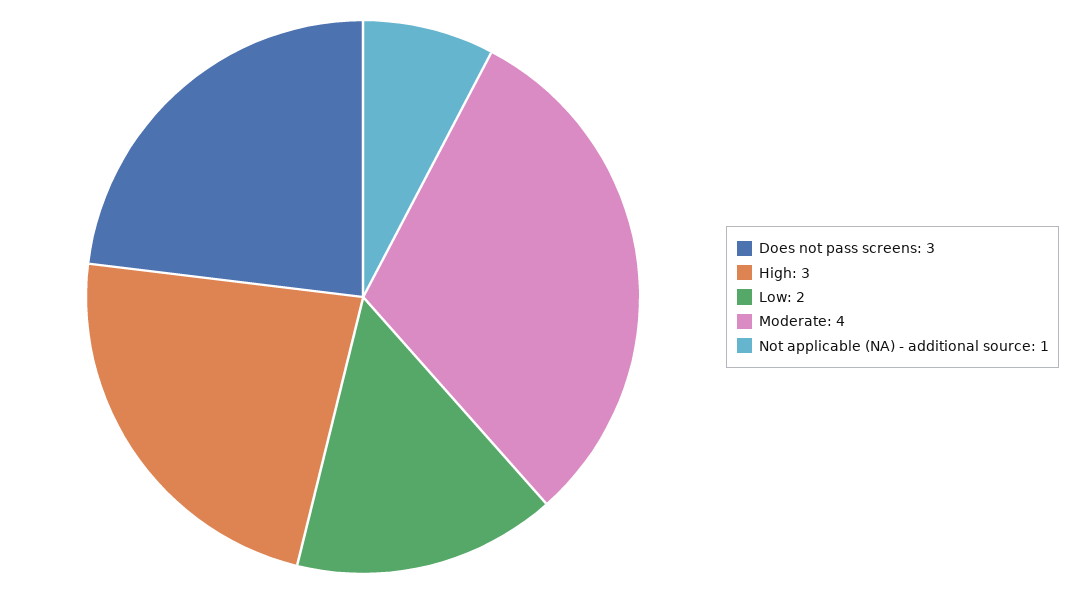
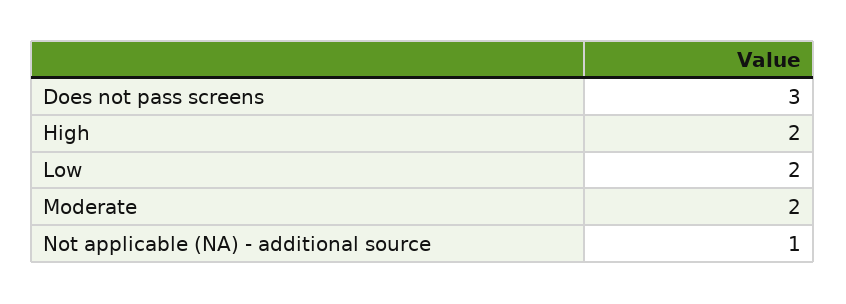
High: 3 -> 2
Moderate: 4 -> 2

